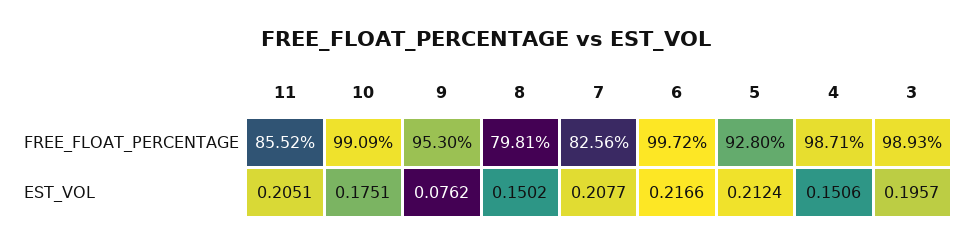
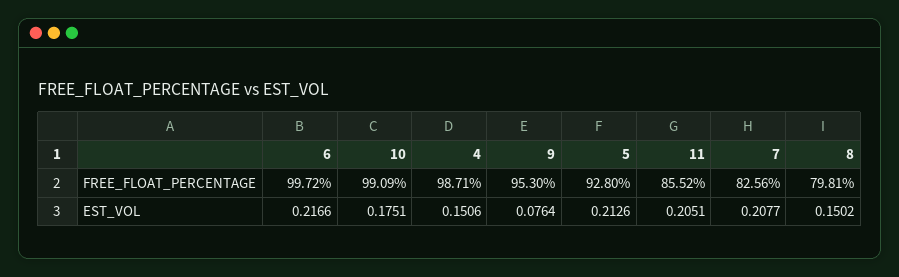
3, FREE_FLOAT_PERCENTAGE: 98.93 -> none
9, EST_VOL: 0.0762 -> 0.0764
5, EST_VOL: 0.2124 -> 0.2126
3, EST_VOL: 0.1957 -> none

